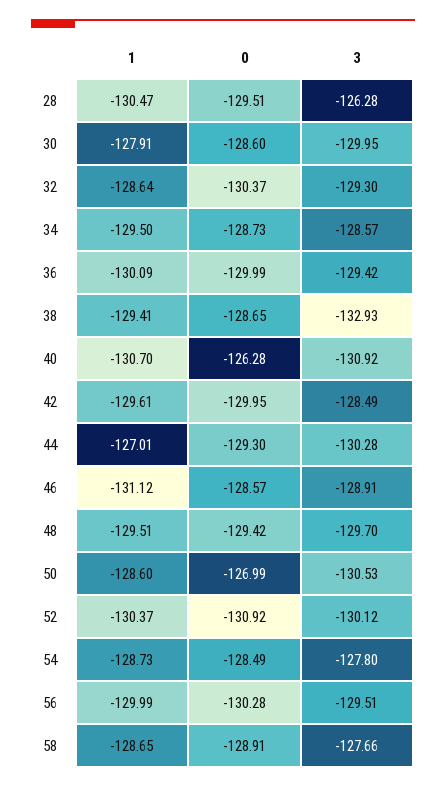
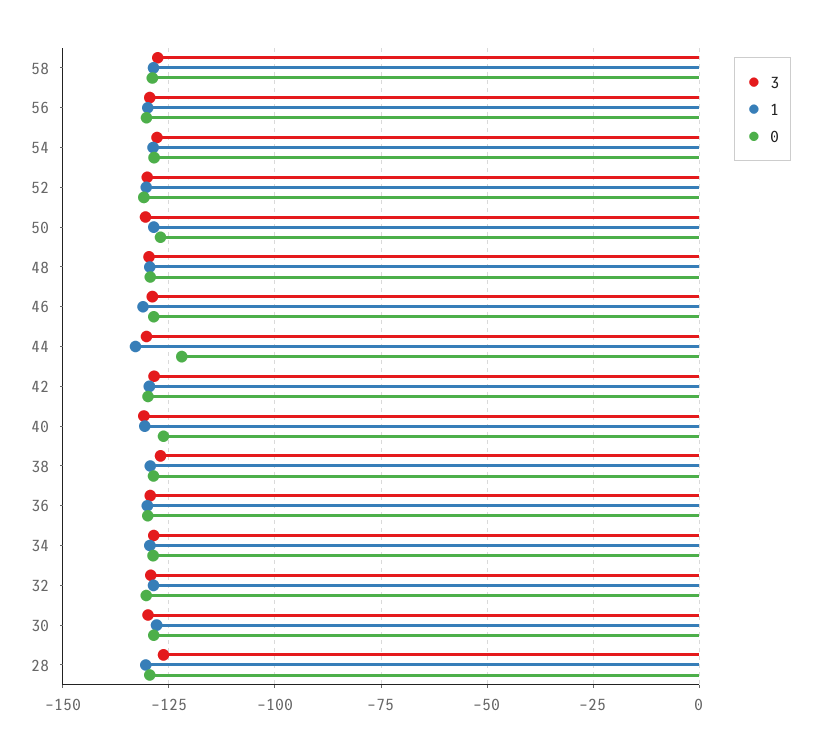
3, 38: -132.93 -> -127.5
1, 44: -127.01 -> -132.5
0, 44: -129.3 -> -122.5

